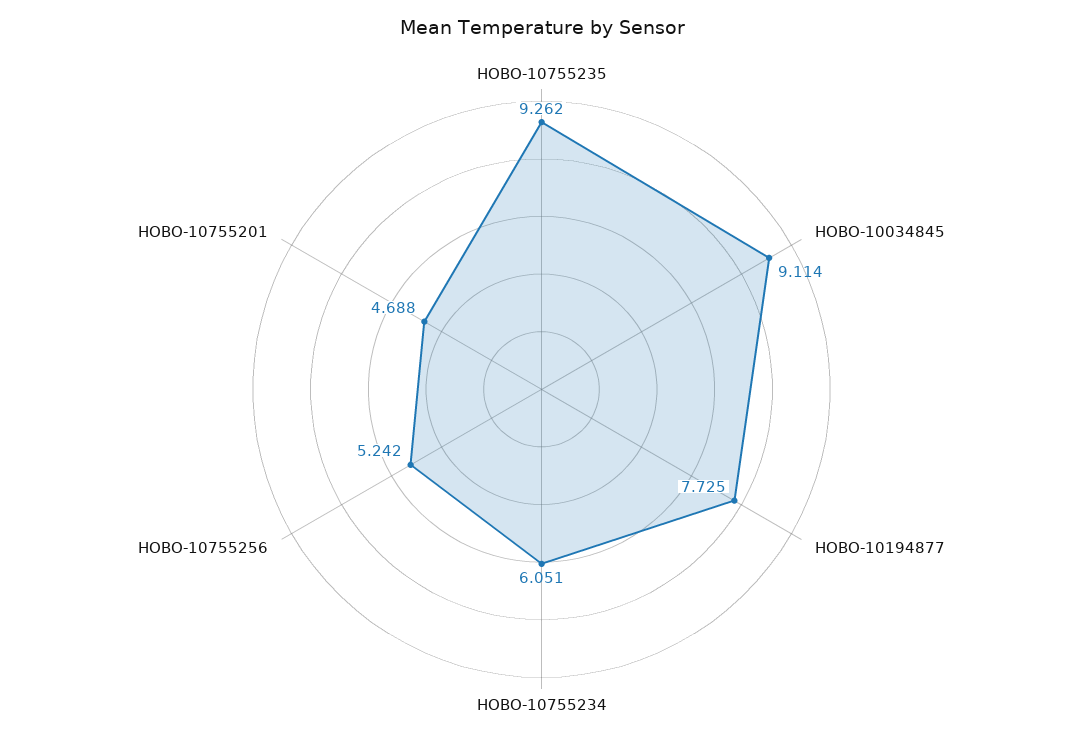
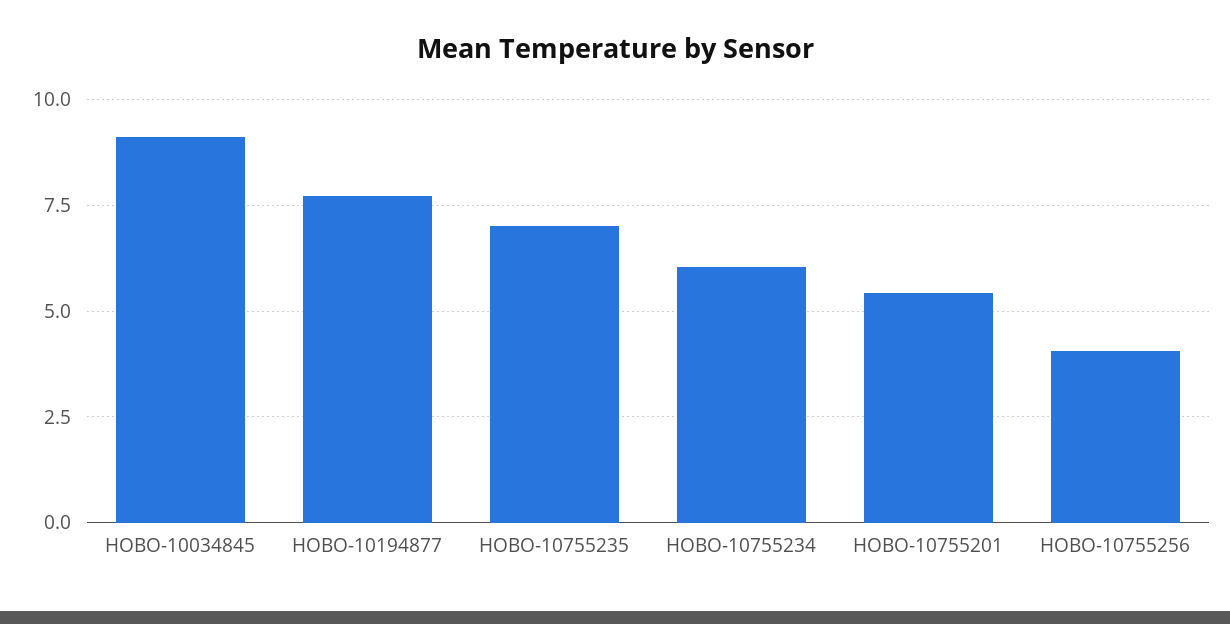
HOBO-10755235: 9.262 -> 7
HOBO-10755256: 5.242 -> 4
HOBO-10755201: 4.688 -> 5.5

